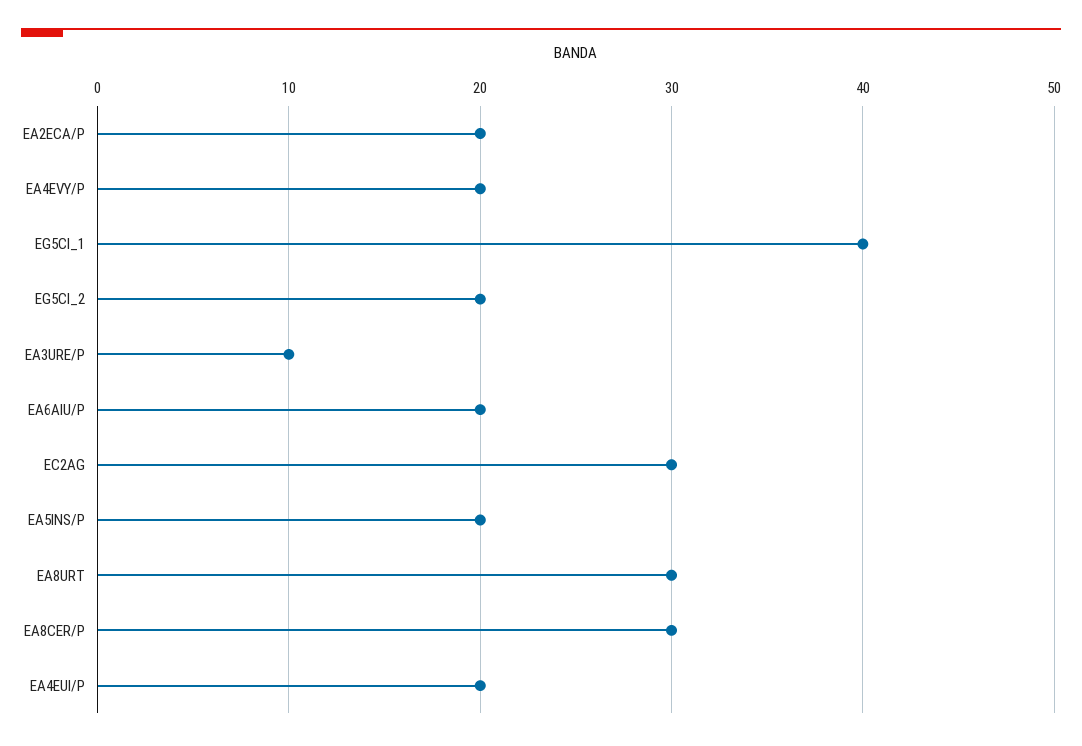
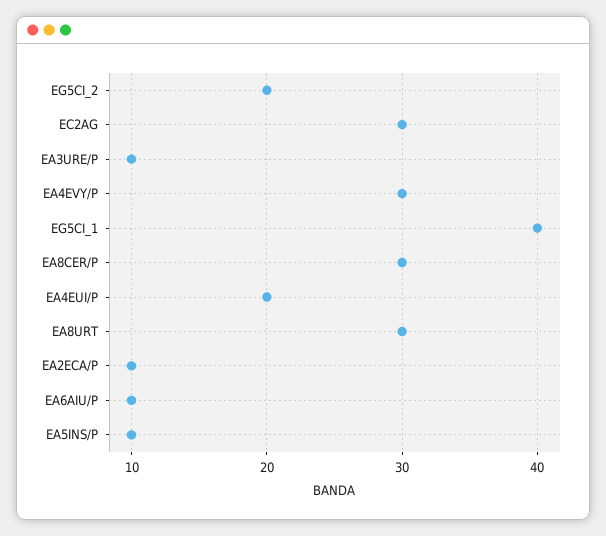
EA2ECA/P: 20 -> 10
EA4EVY/P: 20 -> 30
EA6AIU/P: 20 -> 10
EA5INS/P: 20 -> 10

